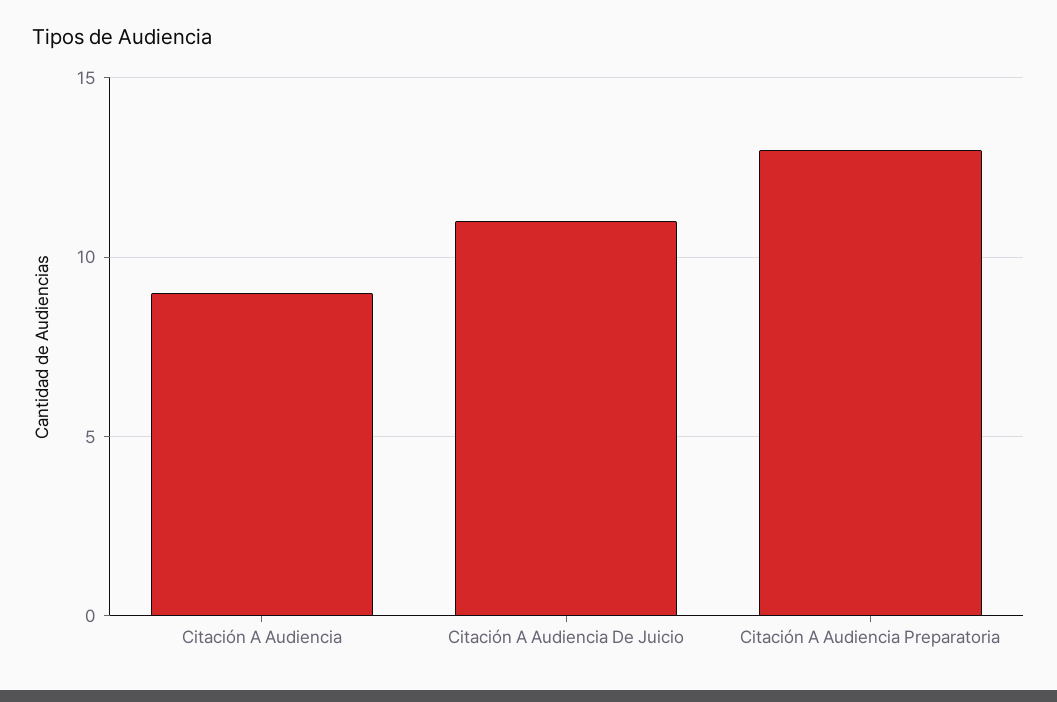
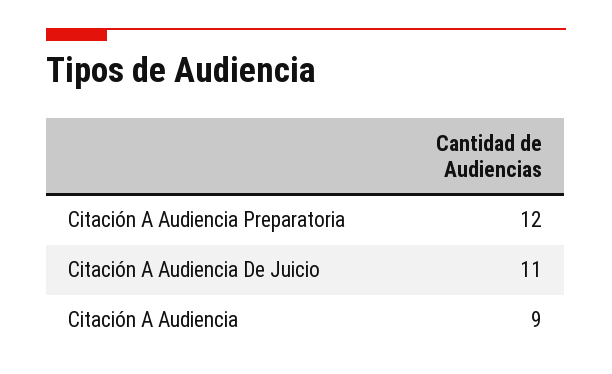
Citación A Audiencia Preparatoria: 13 -> 12

